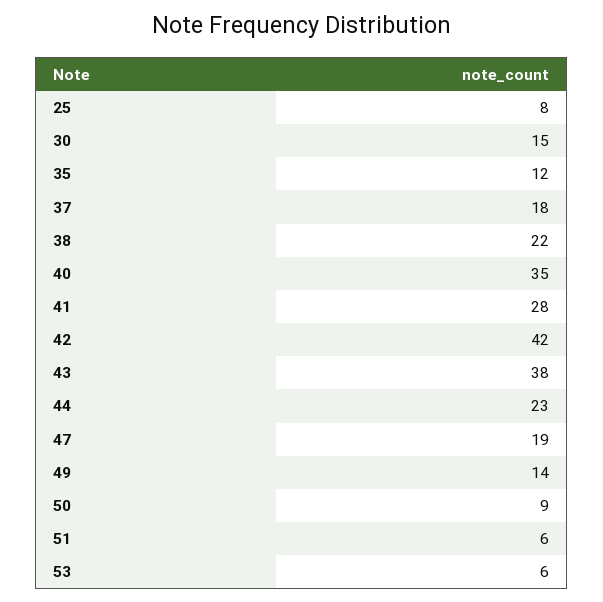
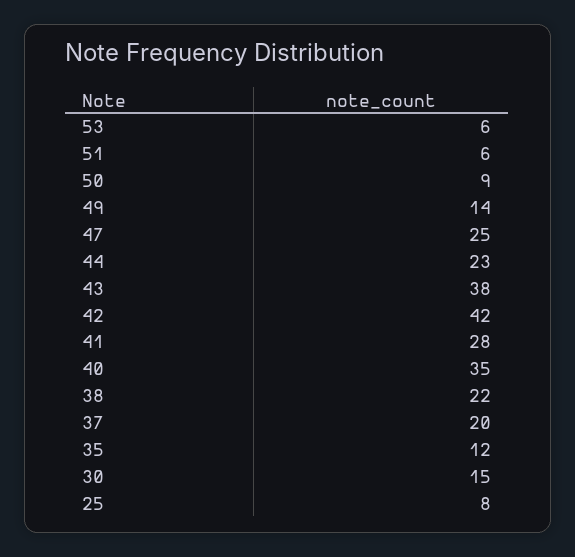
37: 18 -> 20
47: 19 -> 25

